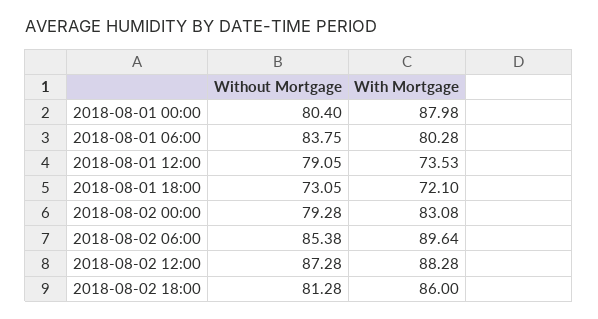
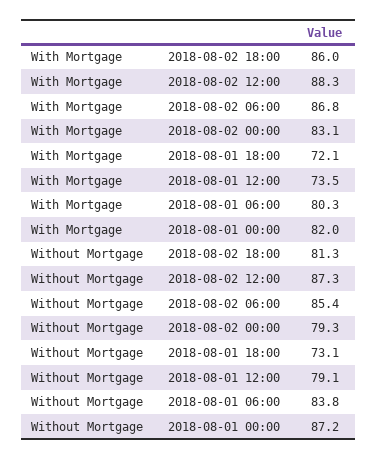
Without Mortgage, 2018-08-01 00:00: 80.4 -> 87.2
With Mortgage, 2018-08-01 00:00: 87.98 -> 82
With Mortgage, 2018-08-02 06:00: 89.64 -> 86.8

